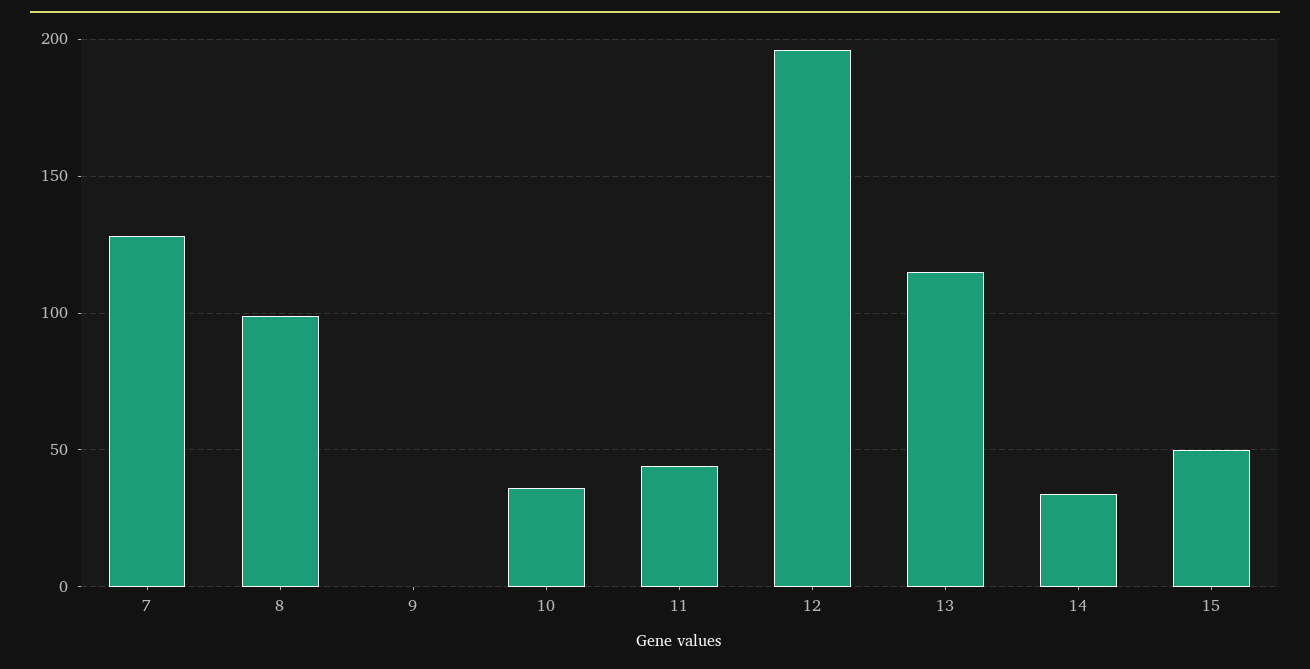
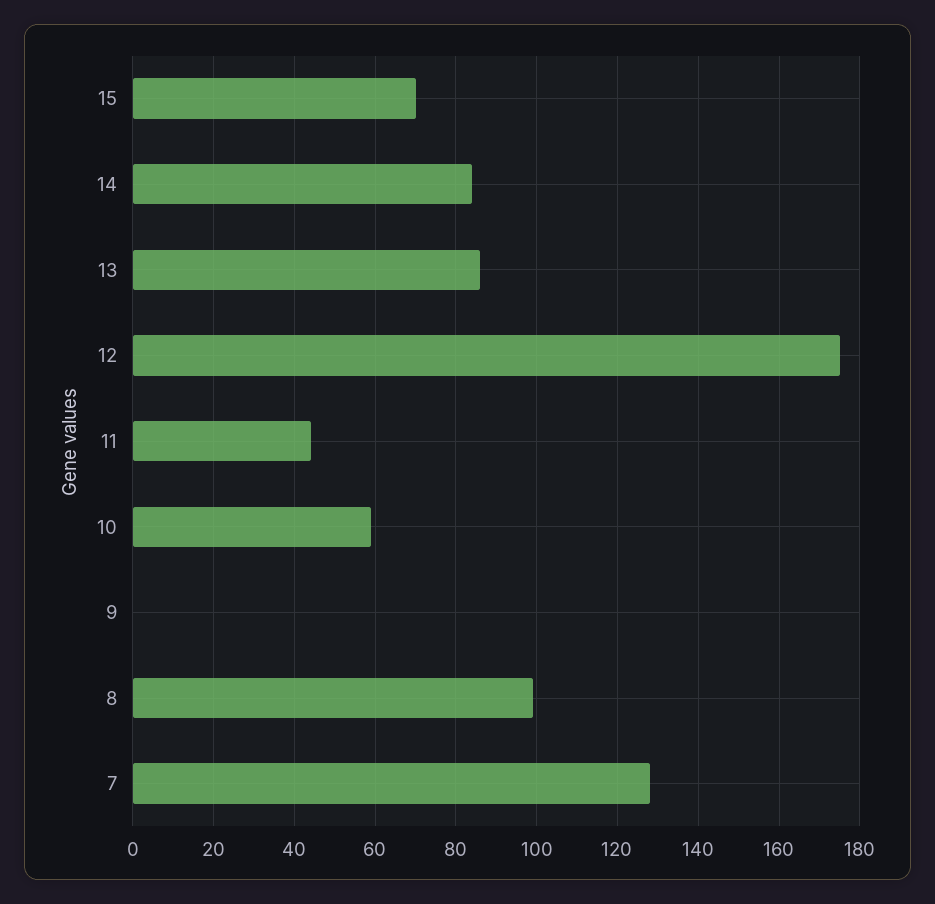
10: 35 -> 60
12: 195 -> 175
13: 115 -> 85
14: 35 -> 85
15: 50 -> 70

